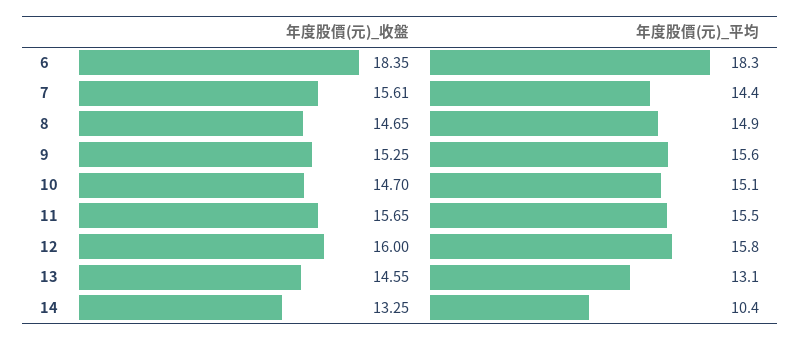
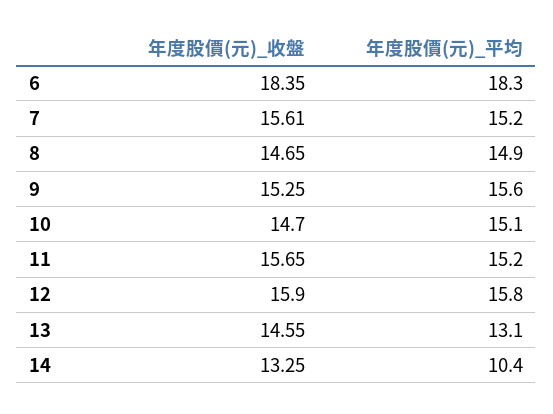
年度股價(元)_平均, 7: 14.4 -> 15.2
年度股價(元)_平均, 11: 15.5 -> 15.2
年度股價(元)_收盤, 12: 16 -> 15.9

